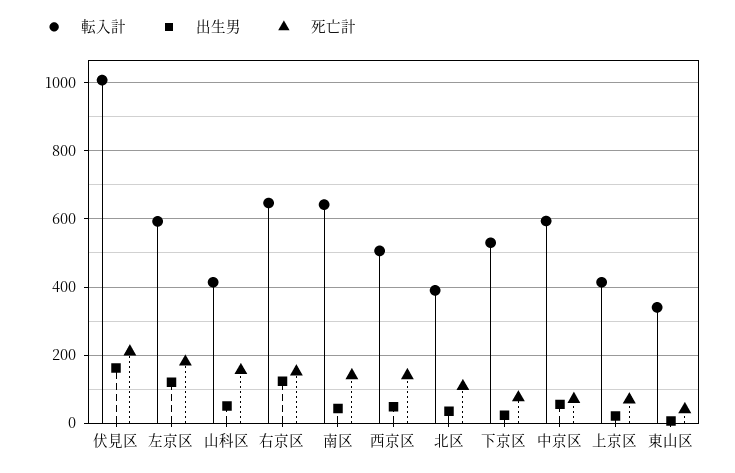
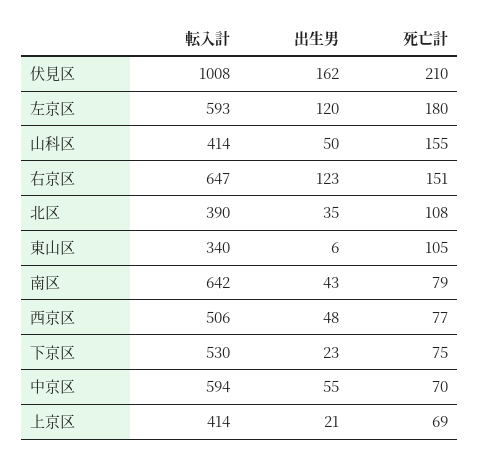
死亡計, 南区: 140 -> 79
死亡計, 西京区: 140 -> 77
死亡計, 東山区: 40 -> 105

